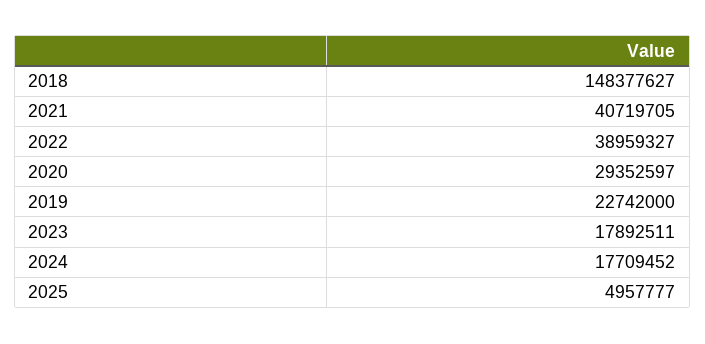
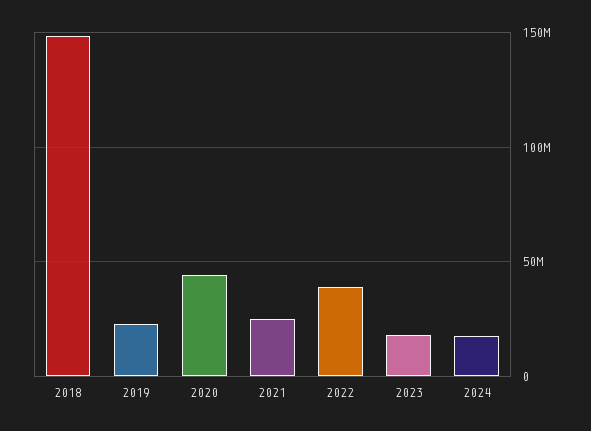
2021: 40719705 -> 25000000
2020: 29352597 -> 45000000
2025: 4957777 -> none

